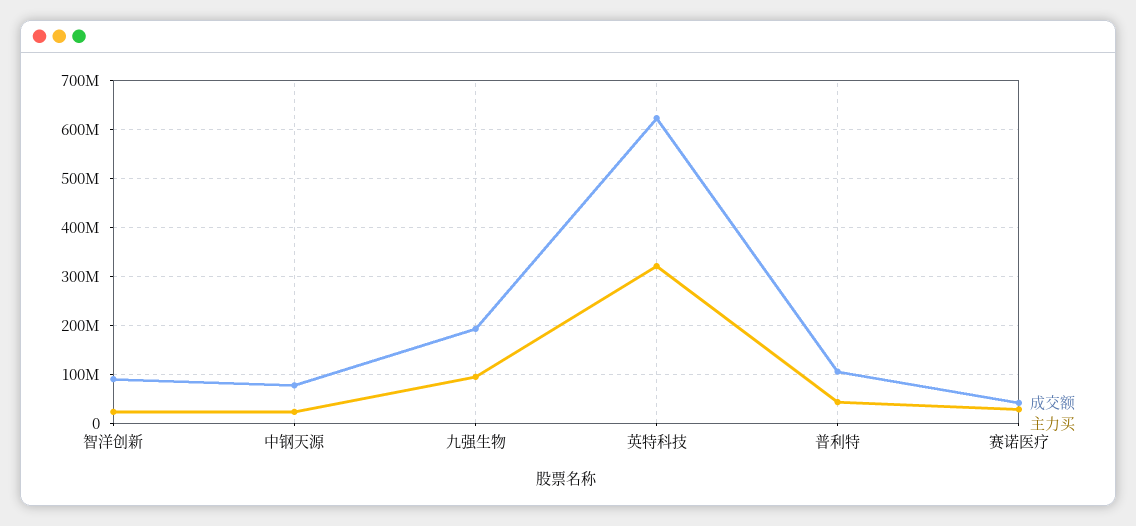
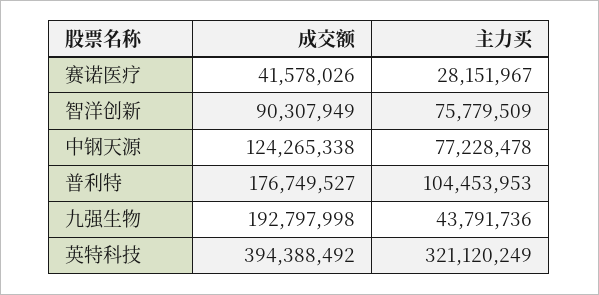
主力买, 智洋创新: 20000000 -> 75779509
成交额, 中钢天源: 80000000 -> 124265338
主力买, 中钢天源: 20000000 -> 77228478
主力买, 九强生物: 100000000 -> 43791736
成交额, 英特科技: 620000000 -> 394388492
成交额, 普利特: 100000000 -> 176749527
主力买, 普利特: 40000000 -> 104453953

